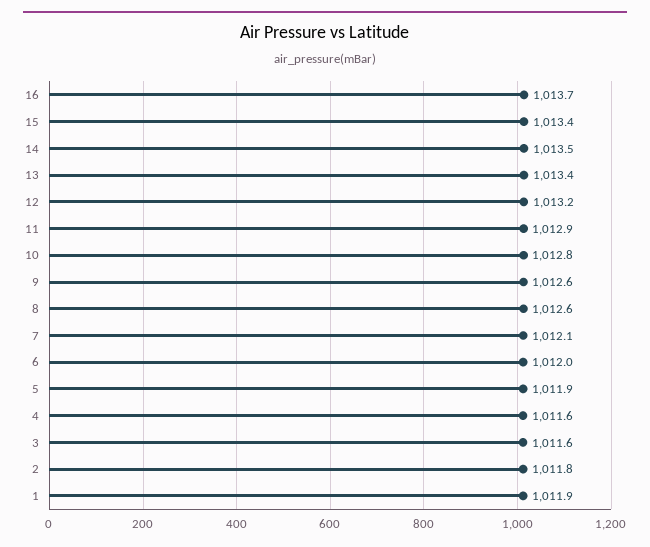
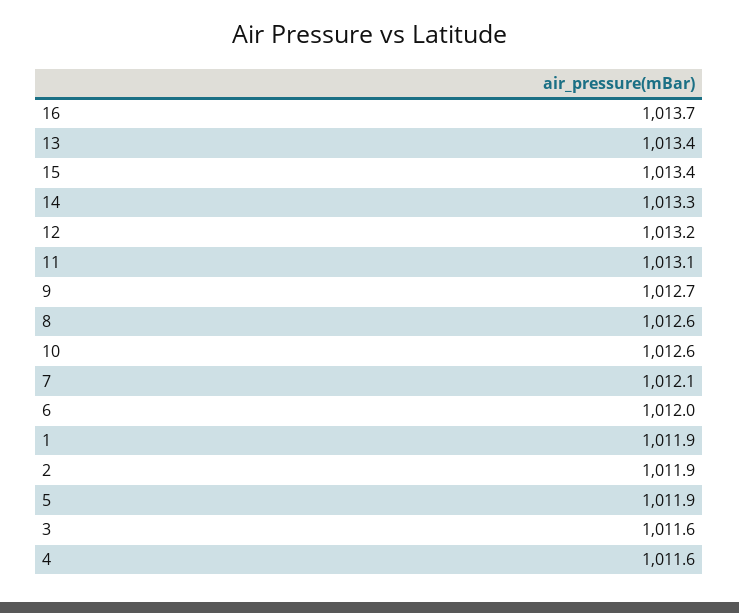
14: 1013.5 -> 1013.3
11: 1012.9 -> 1013.1
10: 1012.8 -> 1012.6
9: 1012.6 -> 1012.7
2: 1011.8 -> 1011.9

